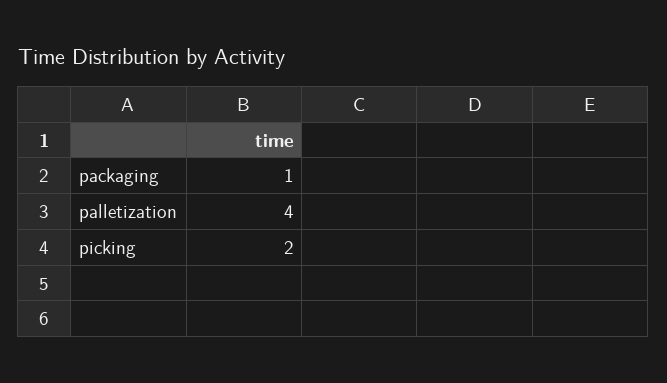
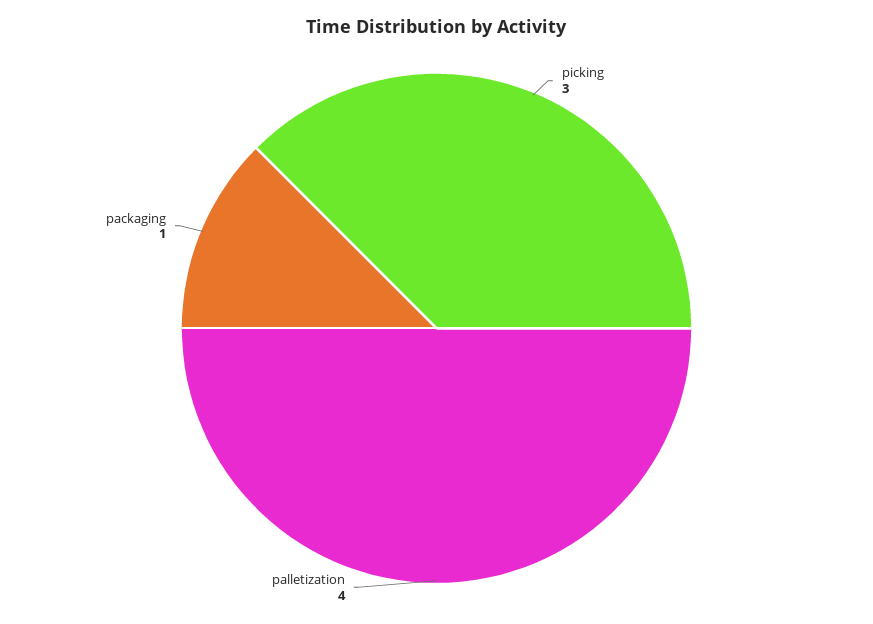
picking: 2 -> 3

